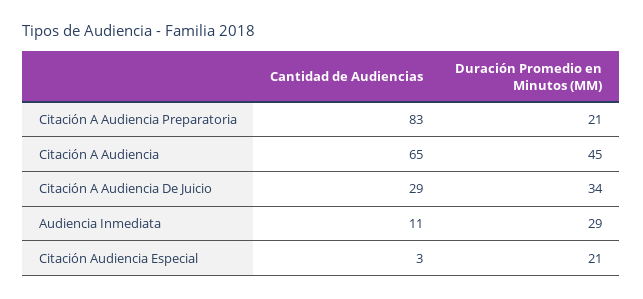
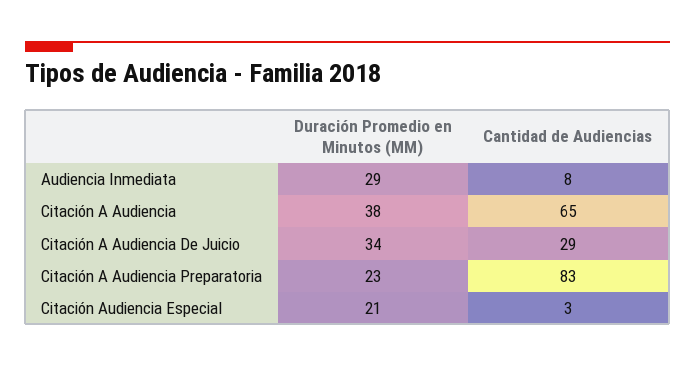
Duración Promedio en Minutos (MM), Citación A Audiencia Preparatoria: 21 -> 23
Duración Promedio en Minutos (MM), Citación A Audiencia: 45 -> 38
Cantidad de Audiencias, Audiencia Inmediata: 11 -> 8

